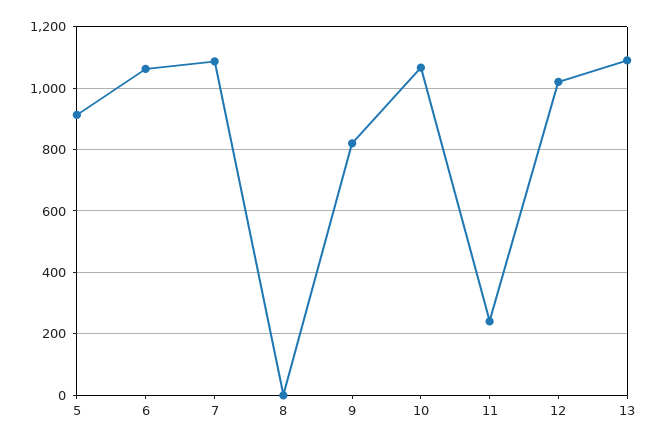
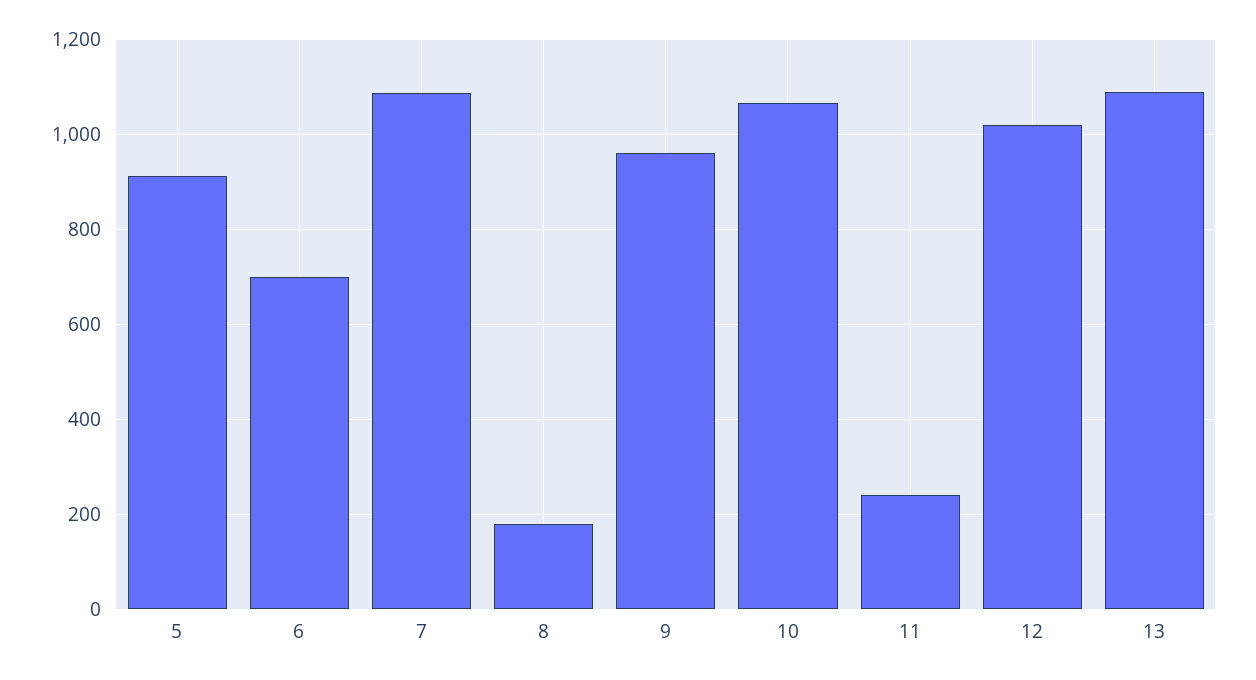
6: 1060 -> 700
8: 0 -> 180
9: 820 -> 960

